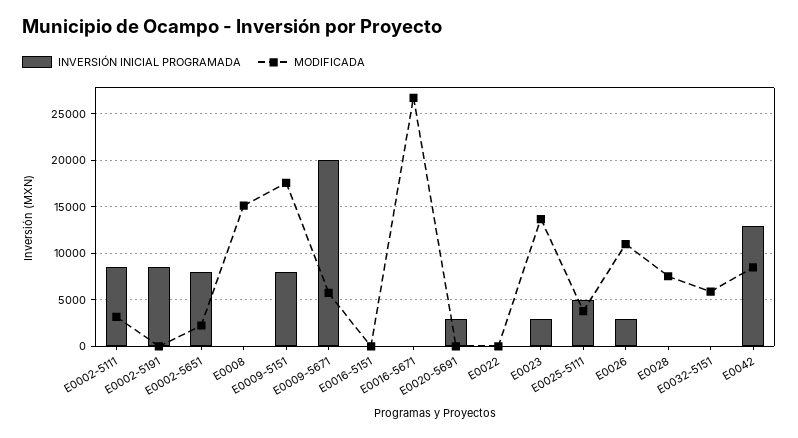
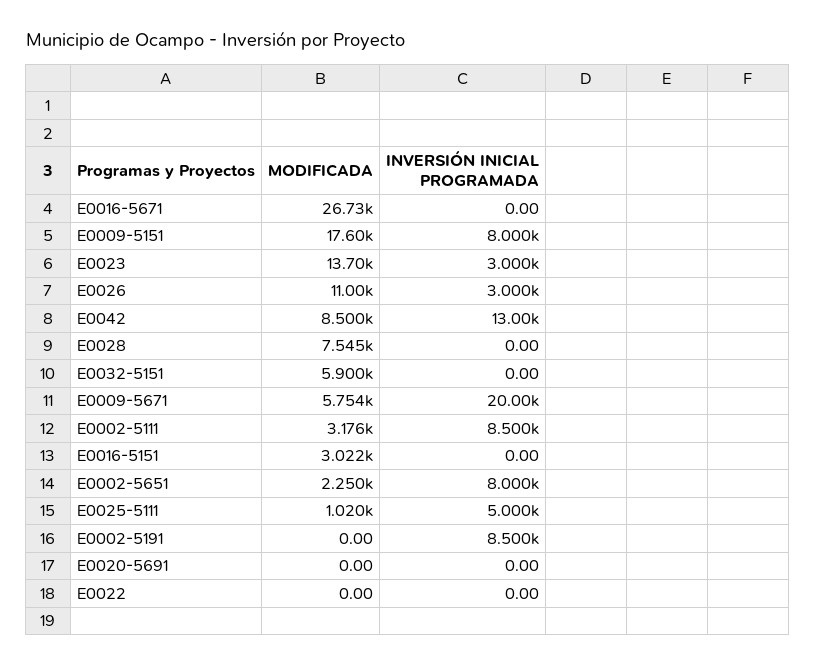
INVERSIÓN INICIAL PROGRAMADA, E0008: 0 -> none
MODIFICADA, E0008: 15000 -> none
MODIFICADA, E0016-5151: 0 -> 3022
INVERSIÓN INICIAL PROGRAMADA, E0020-5691: 3000 -> 0
MODIFICADA, E0025-5111: 4000 -> 1020

